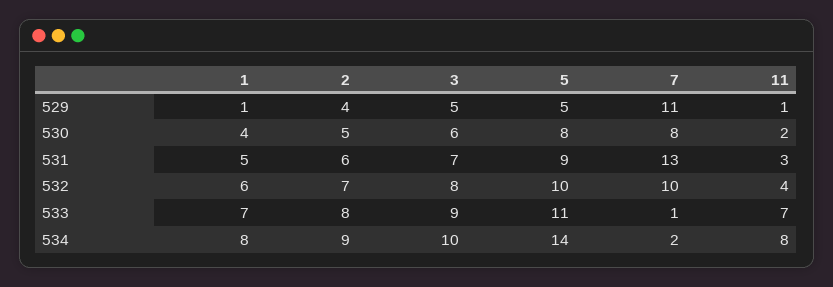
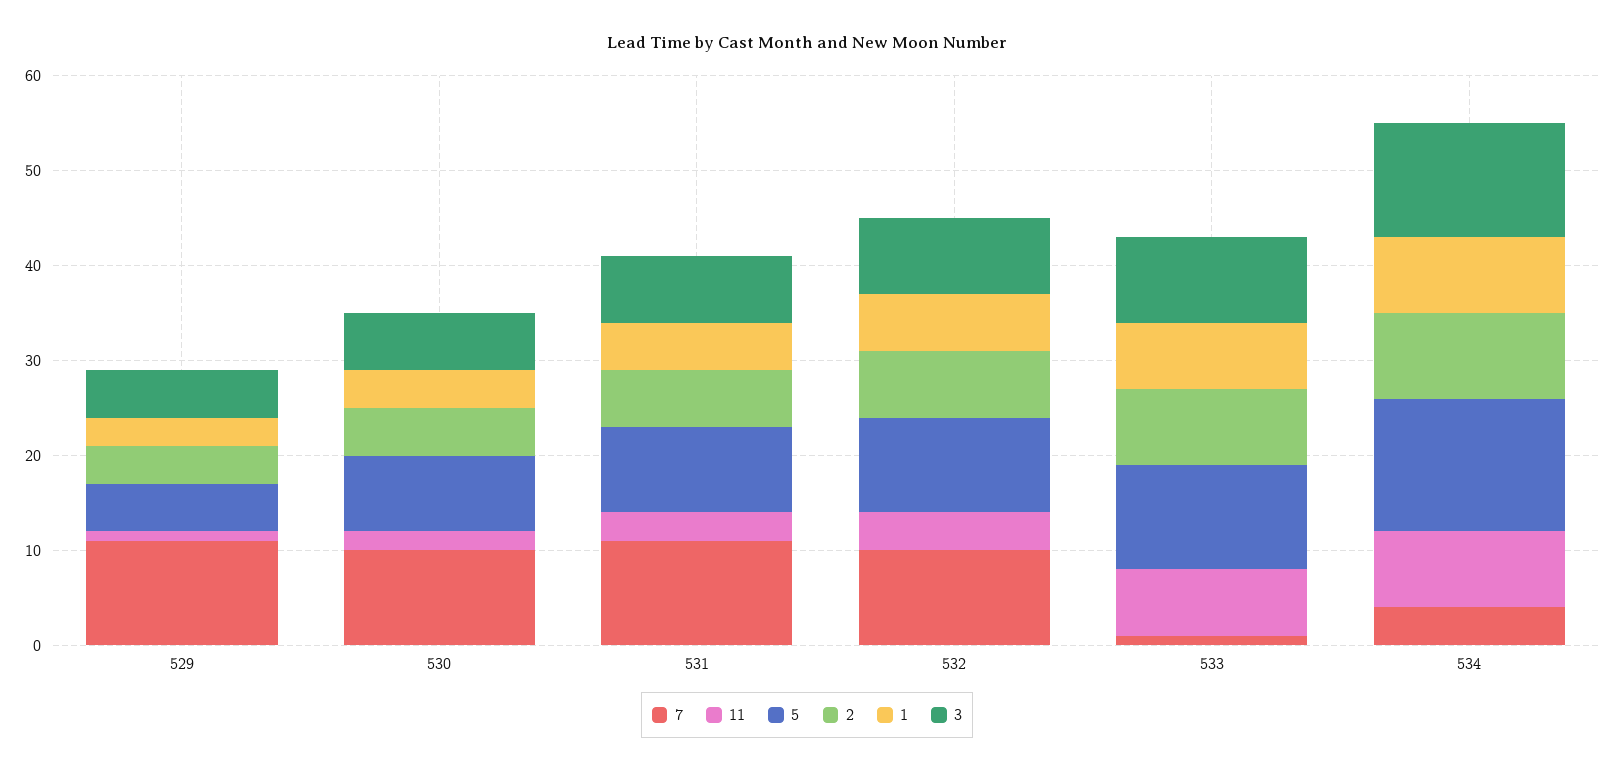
1, 529: 1 -> 3
7, 530: 8 -> 10
7, 531: 13 -> 11
3, 534: 10 -> 12
7, 534: 2 -> 4

